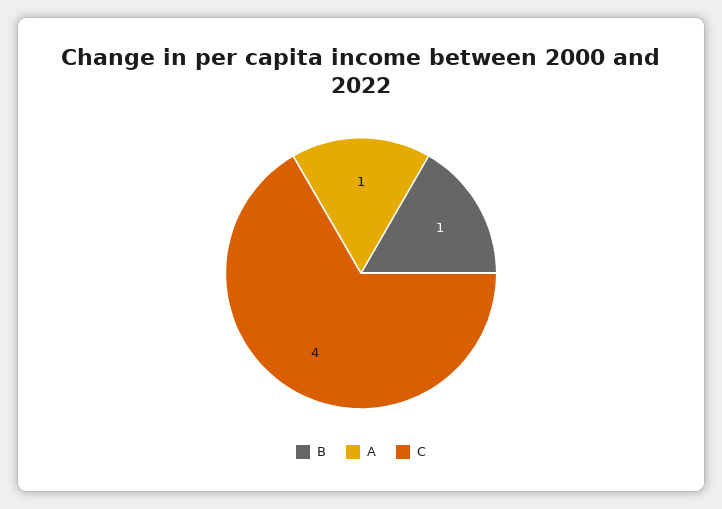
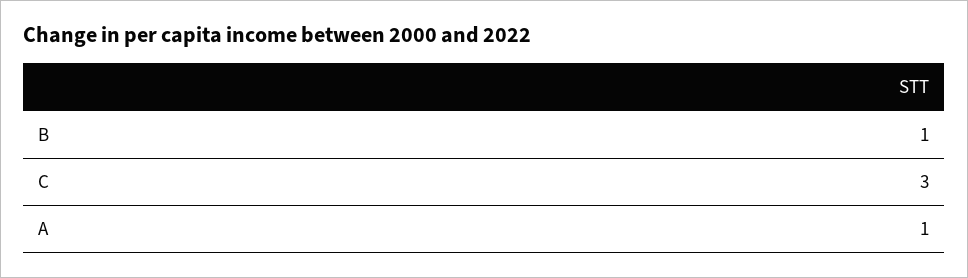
C: 4 -> 3

